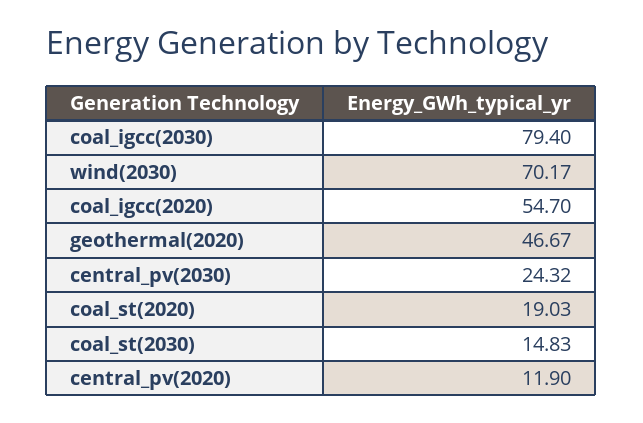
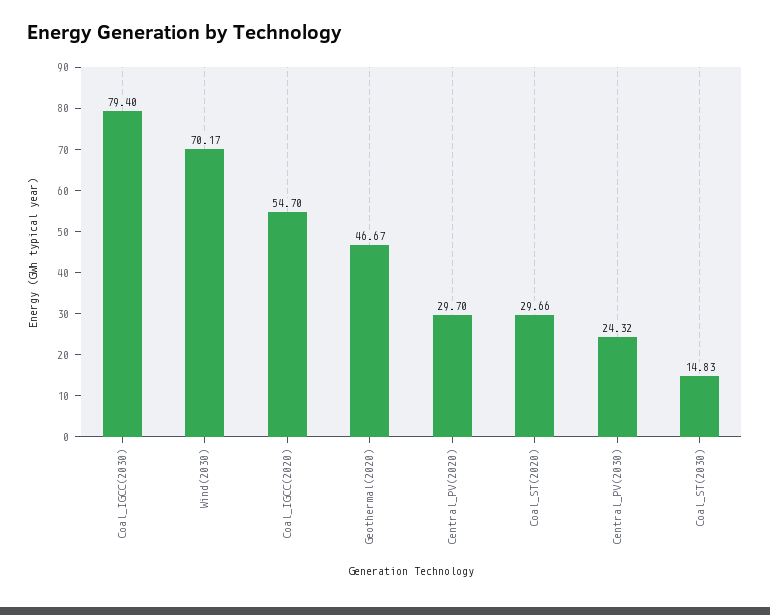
coal_st(2020): 19.03 -> 29.66
central_pv(2020): 11.9 -> 29.7

